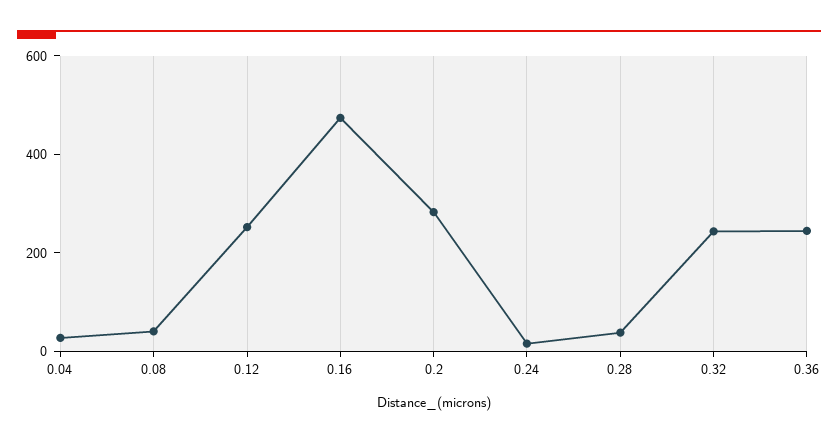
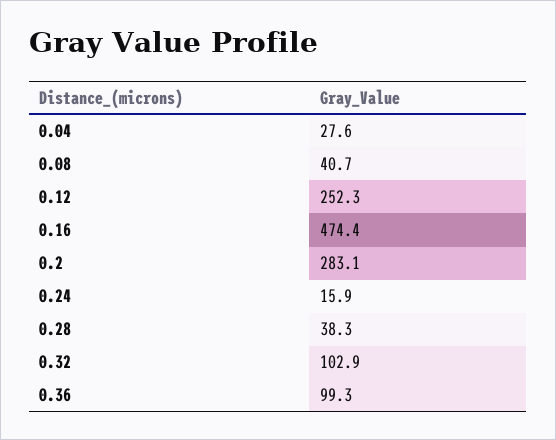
0.32: 250 -> 102.9
0.36: 250 -> 99.3

